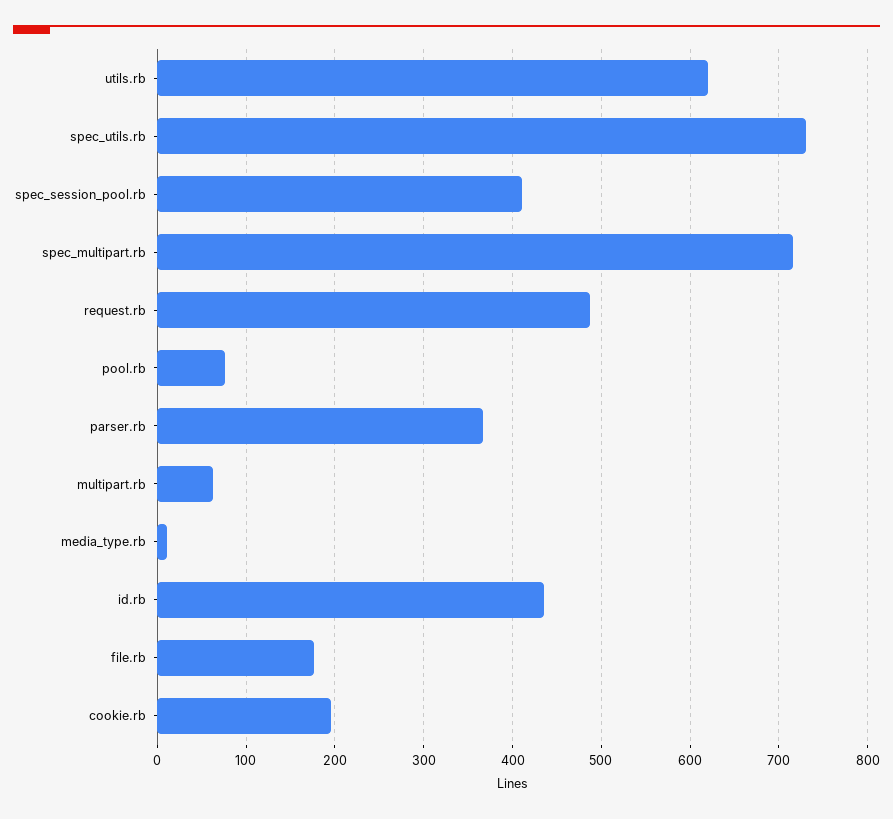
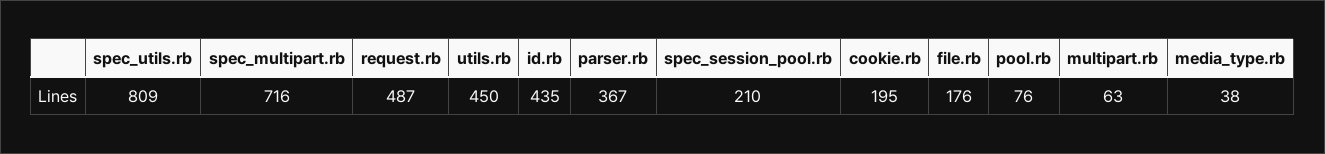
utils.rb: 620 -> 450
spec_utils.rb: 730 -> 809
spec_session_pool.rb: 410 -> 210
media_type.rb: 10 -> 38

